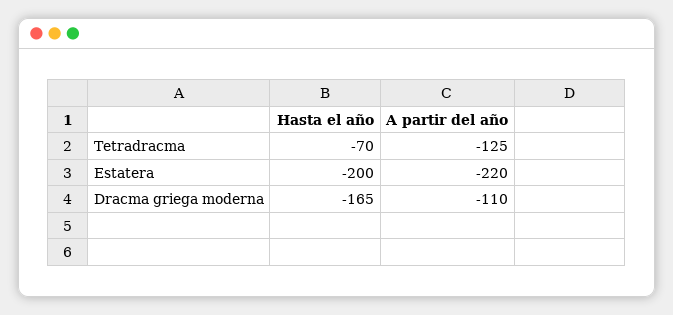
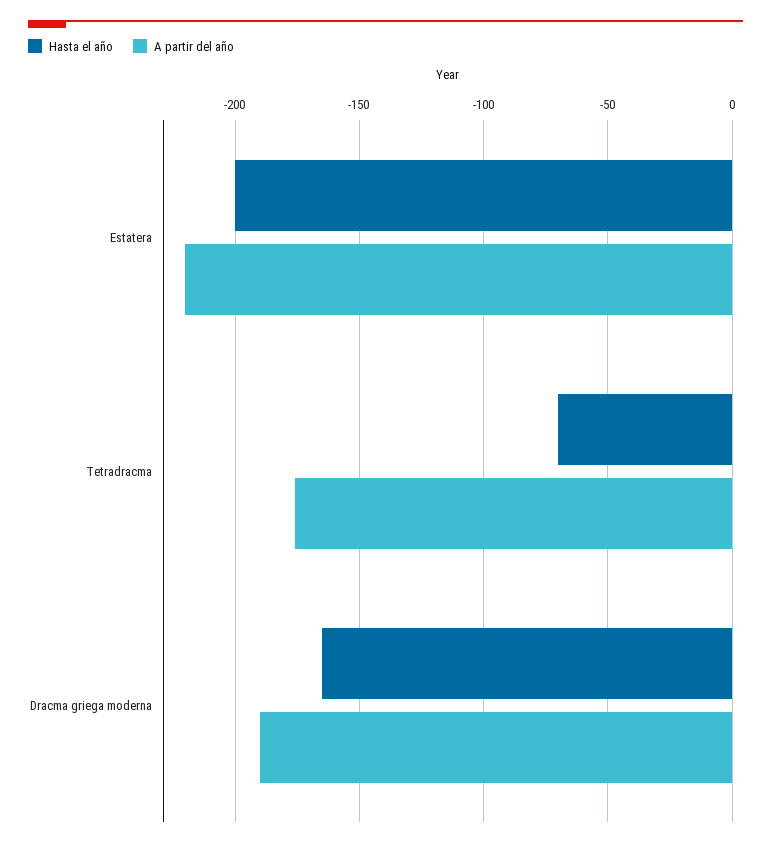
A partir del año, Tetradracma: -125 -> -175
A partir del año, Dracma griega moderna: -110 -> -190

